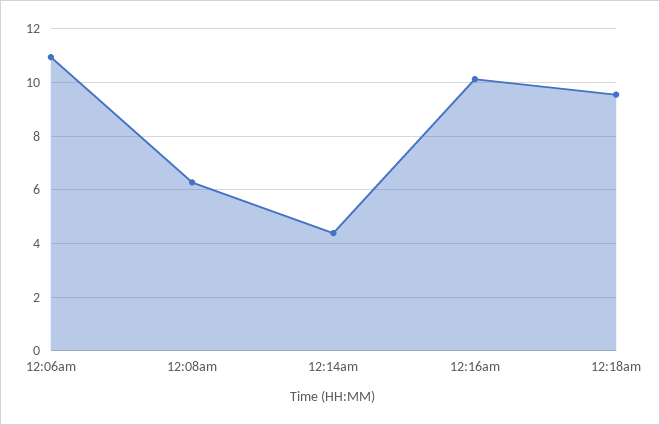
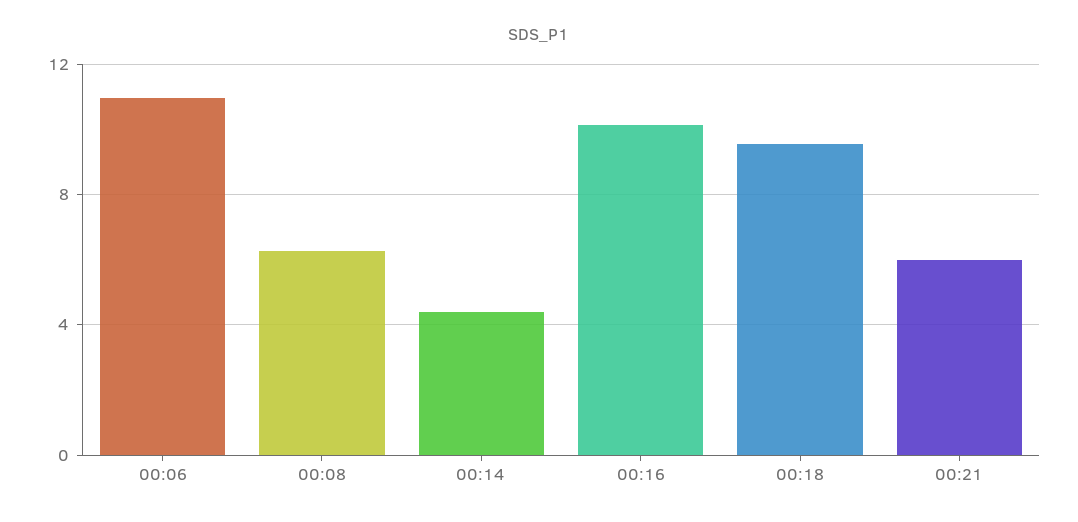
00:21: none -> 6

